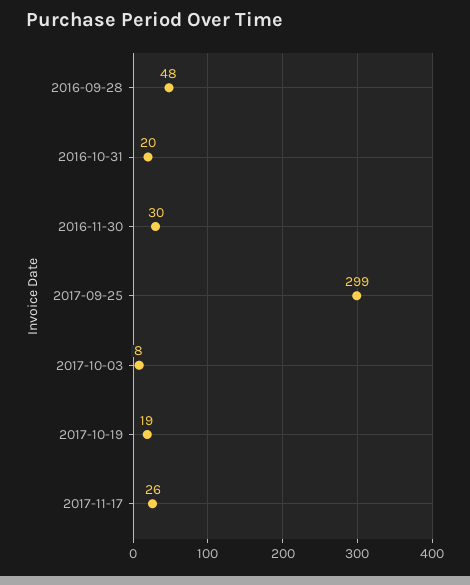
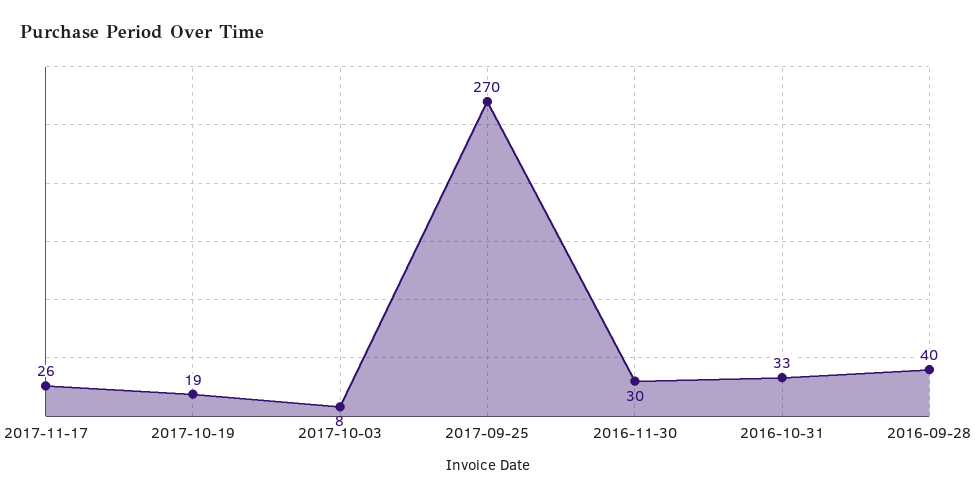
2016-09-28: 48 -> 40
2016-10-31: 20 -> 33
2017-09-25: 299 -> 270

